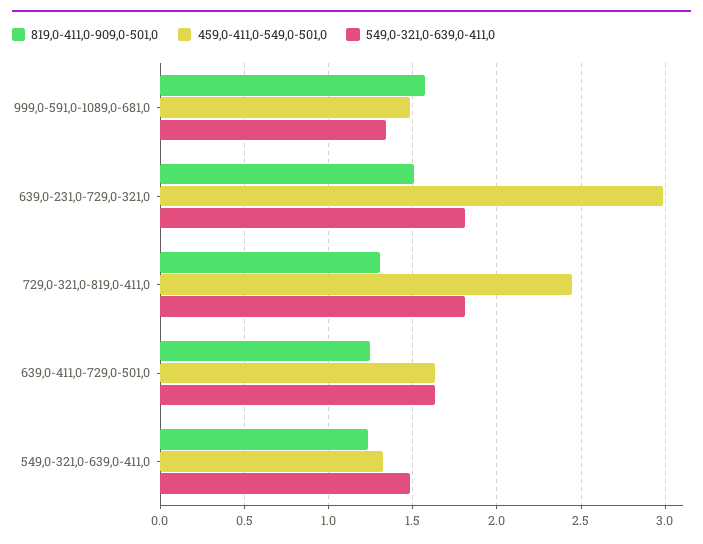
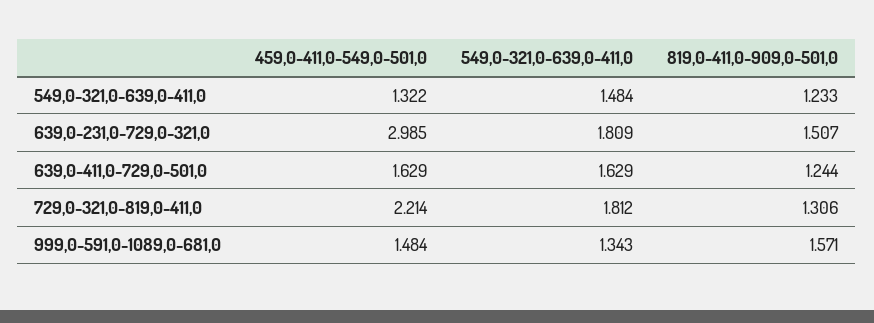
459,0-411,0-549,0-501,0, 729,0-321,0-819,0-411,0: 2.45 -> 2.214

